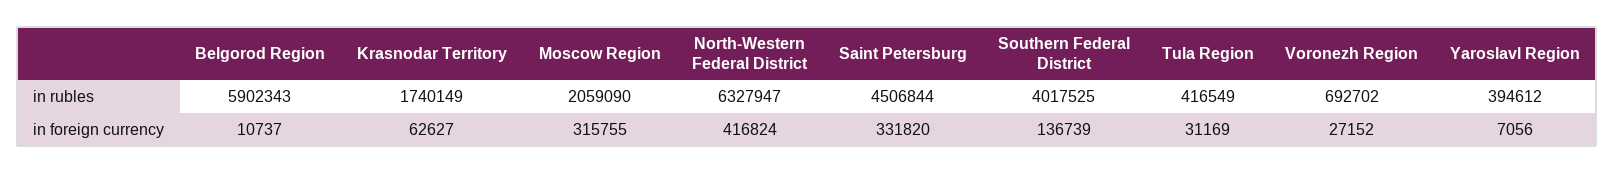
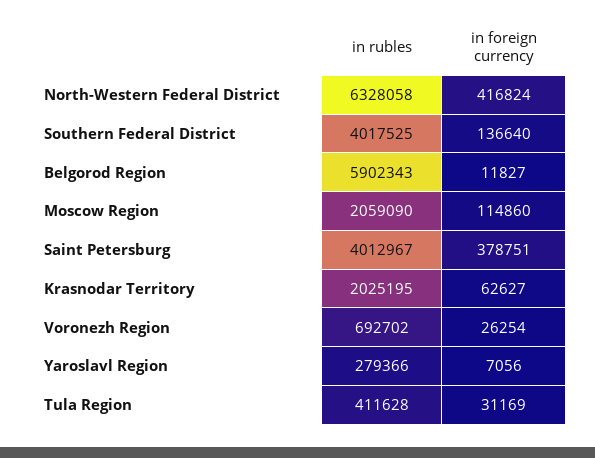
Krasnodar Territory, in rubles: 1740149 -> 2025195
North-Western Federal District, in rubles: 6327947 -> 6328058
Saint Petersburg, in rubles: 4506844 -> 4012967
Tula Region, in rubles: 416549 -> 411628
Yaroslavl Region, in rubles: 394612 -> 279366
Belgorod Region, in foreign currency: 10737 -> 11827
Moscow Region, in foreign currency: 315755 -> 114860
Saint Petersburg, in foreign currency: 331820 -> 378751
Southern Federal District, in foreign currency: 136739 -> 136640
Voronezh Region, in foreign currency: 27152 -> 26254

